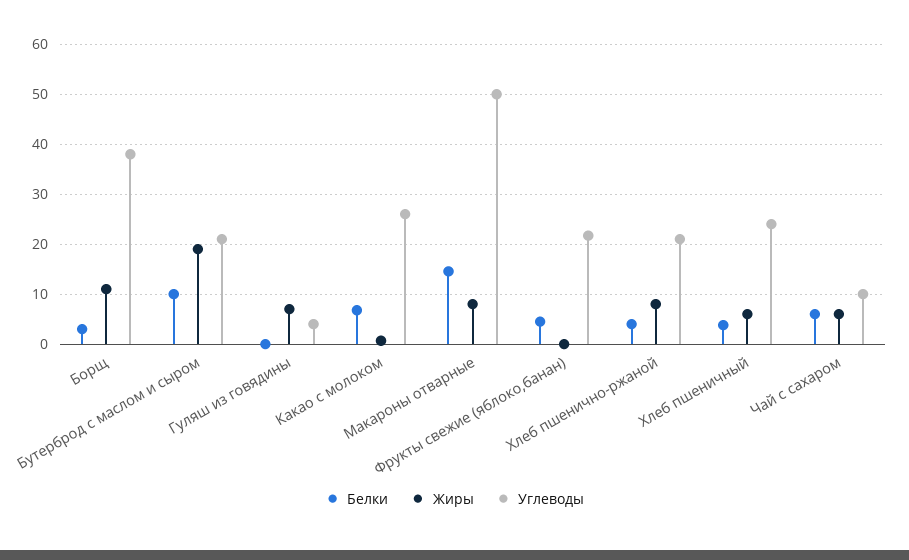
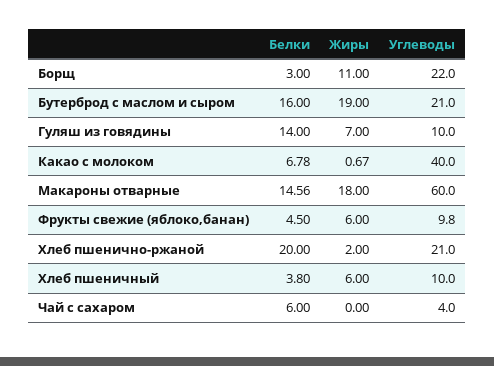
Углеводы, Борщ: 38 -> 22
Белки, Бутерброд с маслом и сыром: 10 -> 16
Белки, Гуляш из говядины: 0 -> 14
Углеводы, Гуляш из говядины: 4 -> 10
Углеводы, Какао с молоком: 26 -> 40
Жиры, Макароны отварные: 8 -> 18
Углеводы, Макароны отварные: 50 -> 60
Жиры, Фрукты свежие (яблоко,банан): 0 -> 6
Углеводы, Фрукты свежие (яблоко,банан): 22 -> 9.8
Белки, Хлеб пшенично-ржаной: 4 -> 20
Жиры, Хлеб пшенично-ржаной: 8 -> 2
Углеводы, Хлеб пшеничный: 24 -> 10
Жиры, Чай с сахаром: 6 -> 0
Углеводы, Чай с сахаром: 10 -> 4

